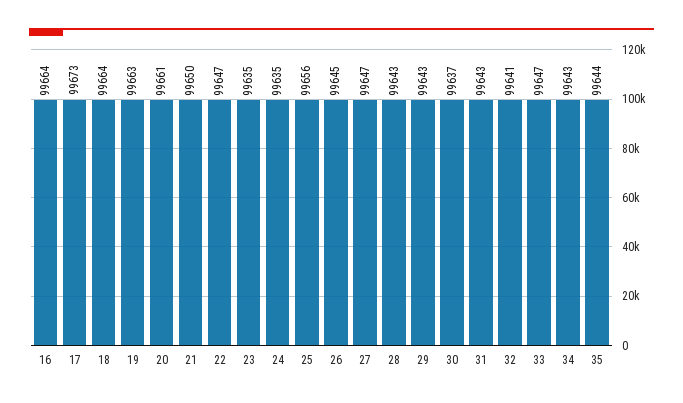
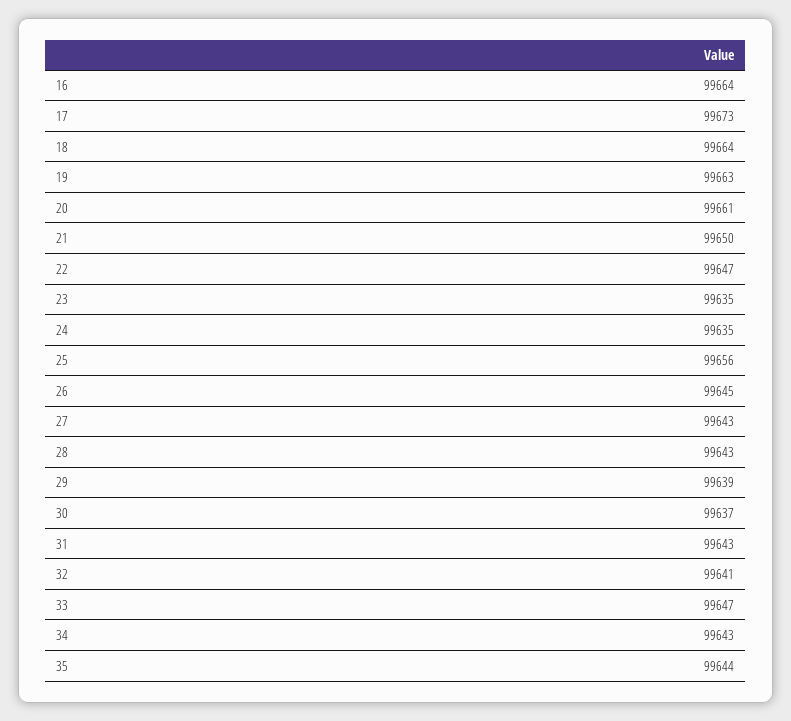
27: 99647 -> 99643
29: 99643 -> 99639

